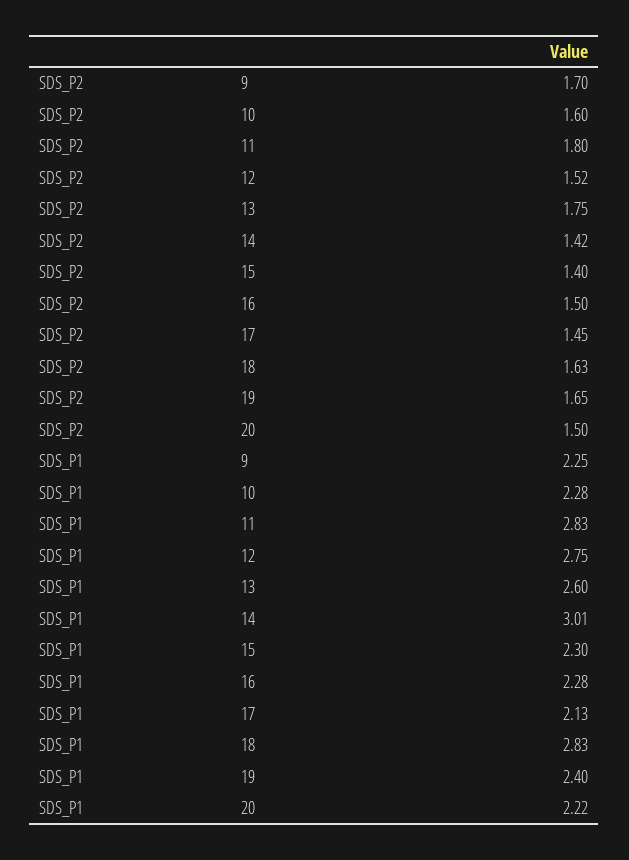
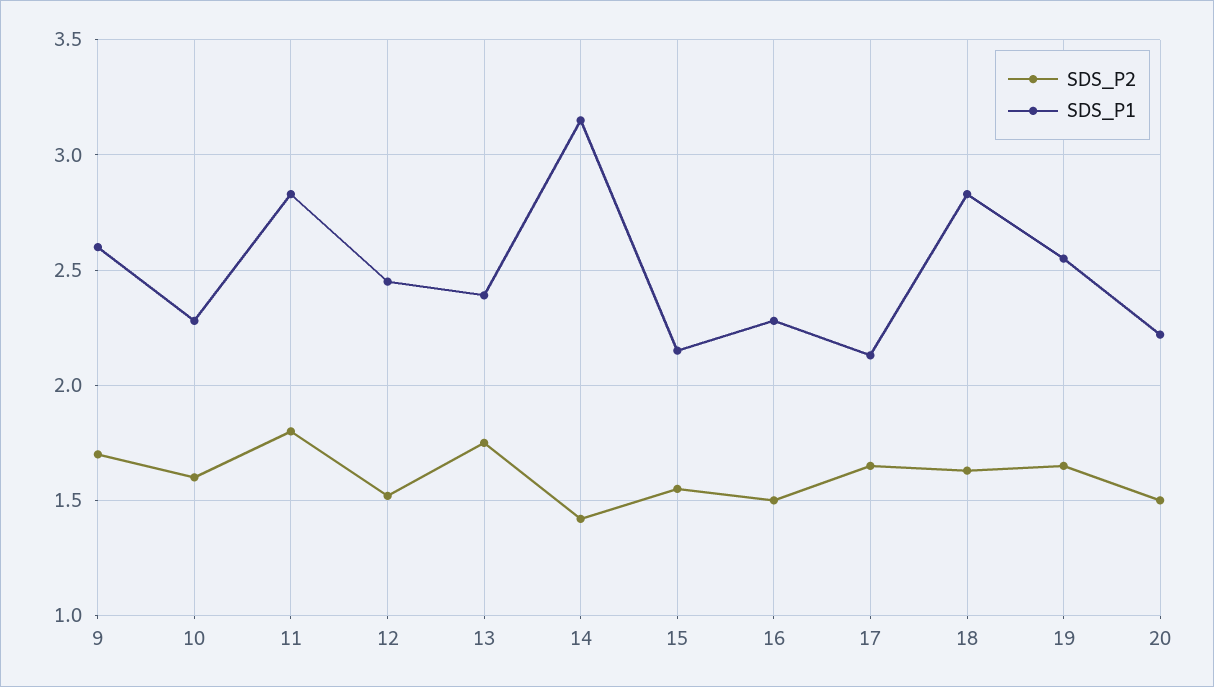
SDS_P2, 15: 1.4 -> 1.55
SDS_P2, 17: 1.45 -> 1.65
SDS_P1, 9: 2.25 -> 2.6
SDS_P1, 12: 2.75 -> 2.45
SDS_P1, 13: 2.6 -> 2.4
SDS_P1, 14: 3.01 -> 3.15
SDS_P1, 15: 2.3 -> 2.15
SDS_P1, 19: 2.4 -> 2.55

